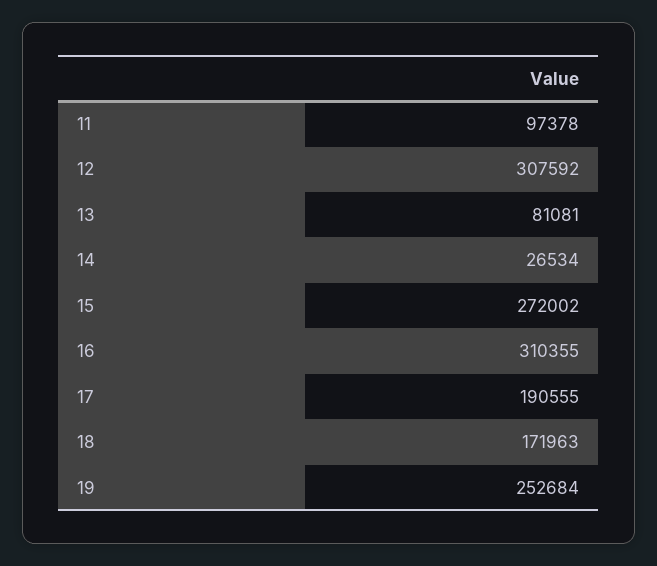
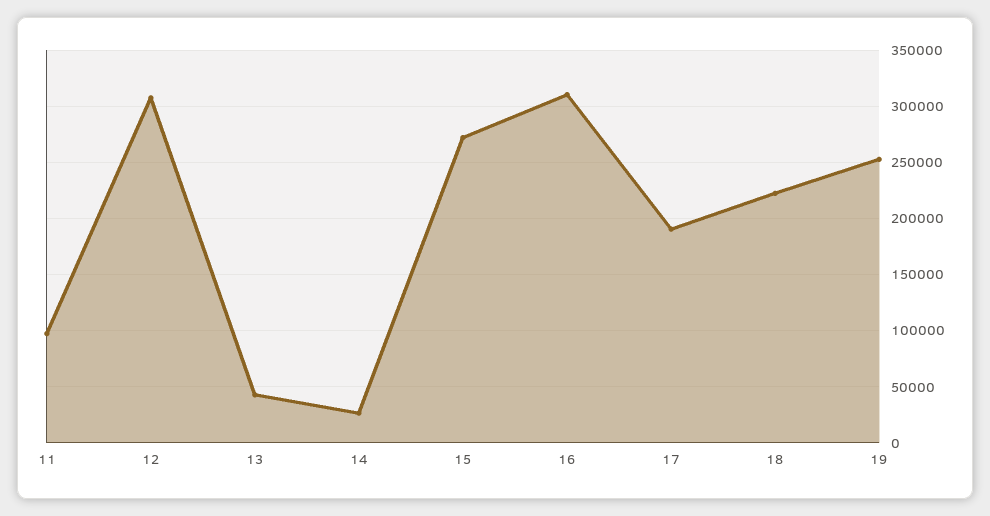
13: 81081 -> 40000
18: 171963 -> 220000

